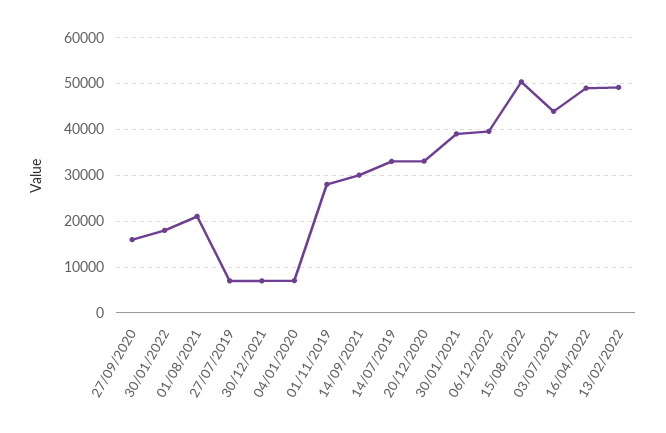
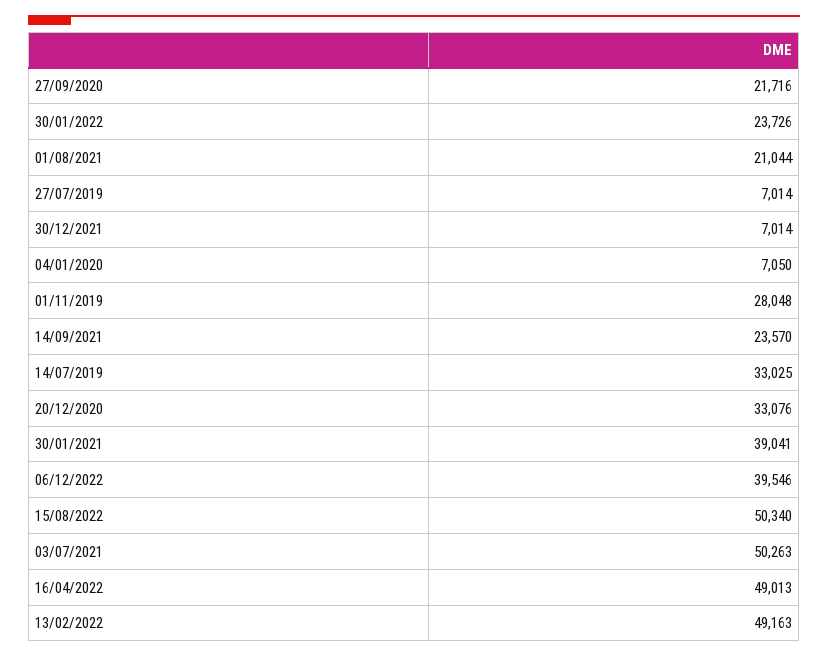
27/09/2020: 16000 -> 21716
30/01/2022: 18000 -> 23726
14/09/2021: 30000 -> 23570
03/07/2021: 44000 -> 50263

